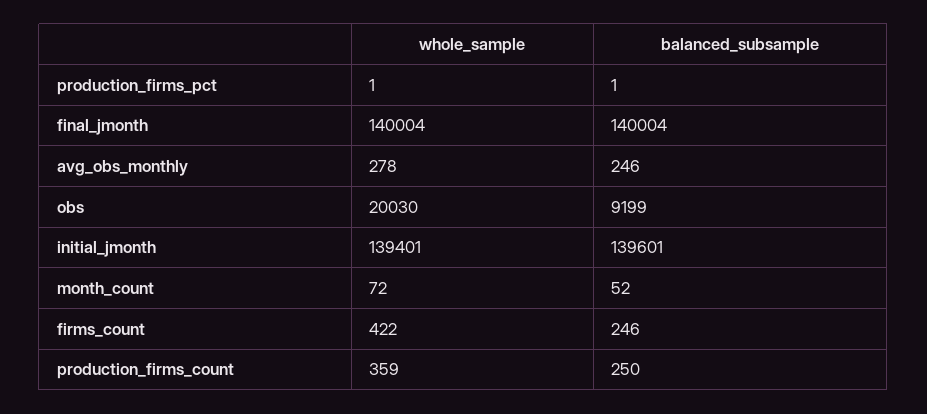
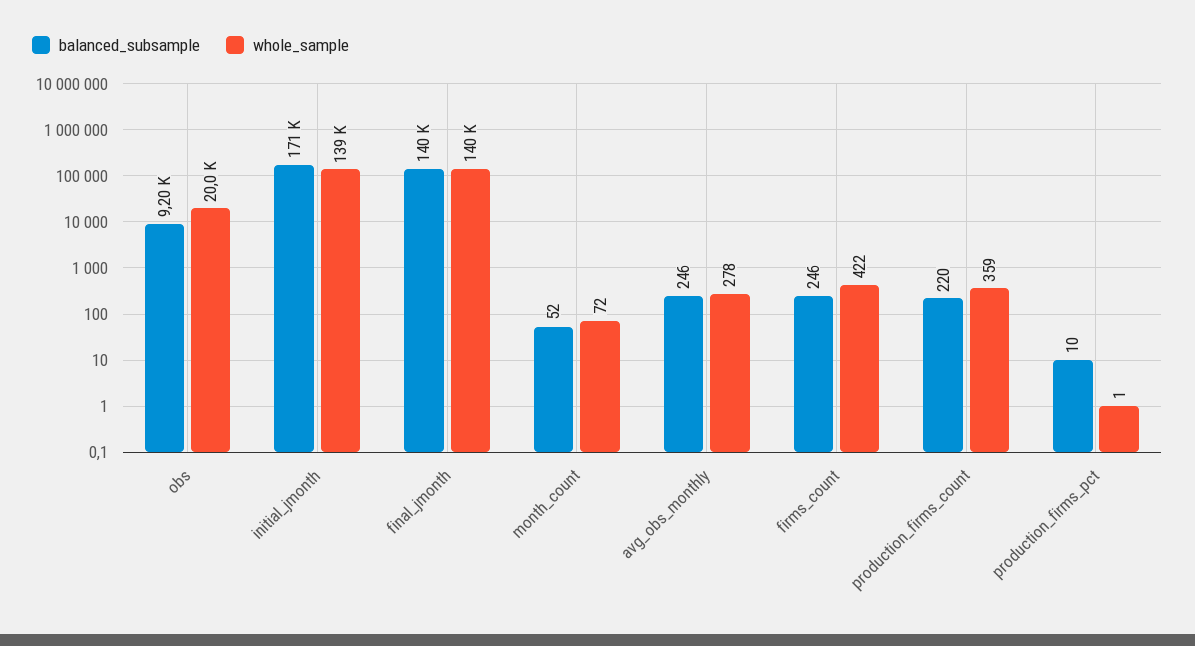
balanced_subsample, production_firms_pct: 1 -> 10
balanced_subsample, initial_jmonth: 139601 -> 171000
balanced_subsample, production_firms_count: 250 -> 220

